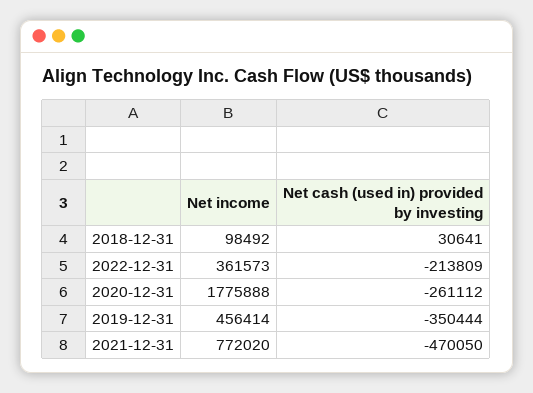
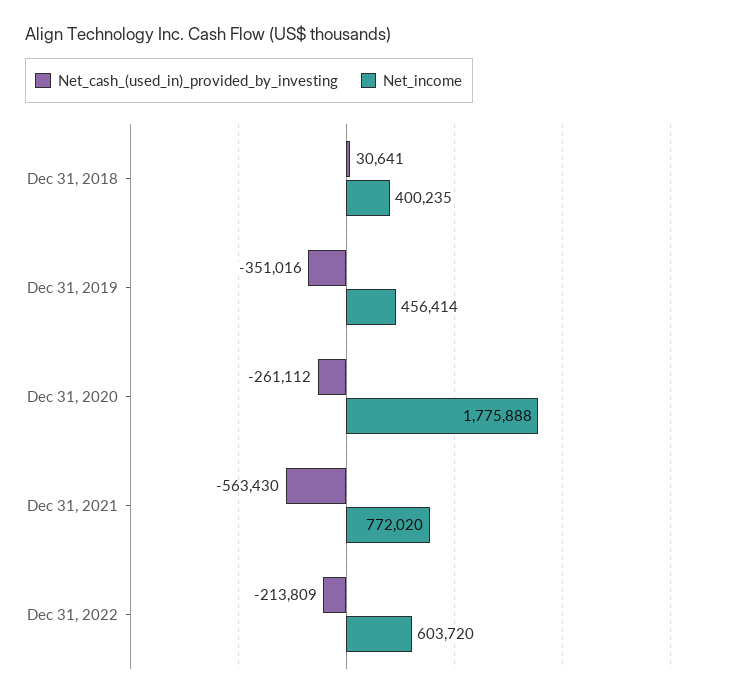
Net income, 2018-12-31: 98492 -> 400235
Net income, 2022-12-31: 361573 -> 603720
Net cash (used in) provided by investing, 2019-12-31: -350444 -> -351016
Net cash (used in) provided by investing, 2021-12-31: -470050 -> -563430

